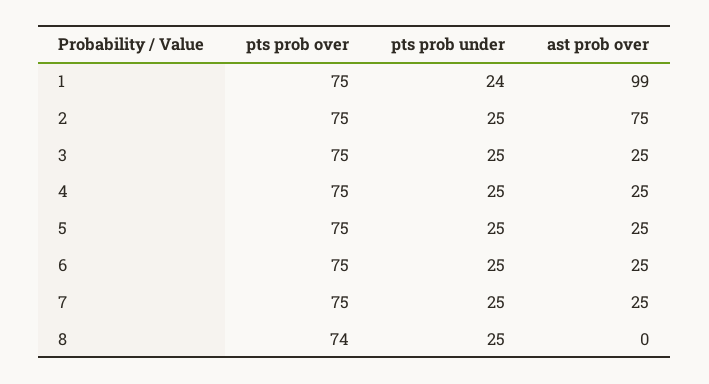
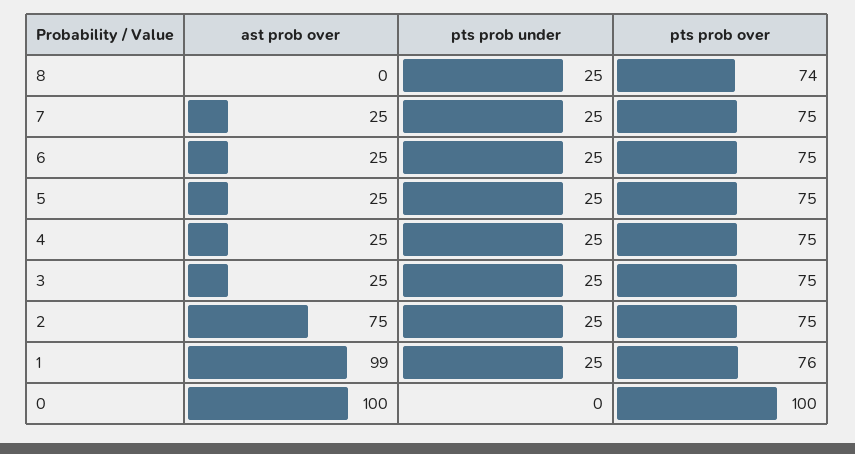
pts prob over, 1: 75 -> 76
pts prob under, 1: 24 -> 25
ast prob over, 0: none -> 100
pts prob under, 0: none -> 0
pts prob over, 0: none -> 100

